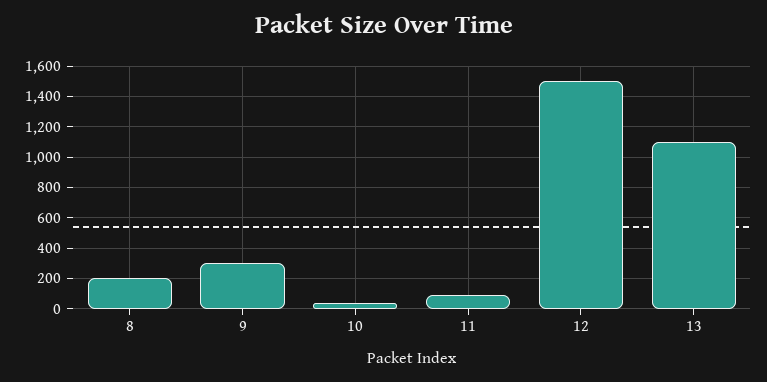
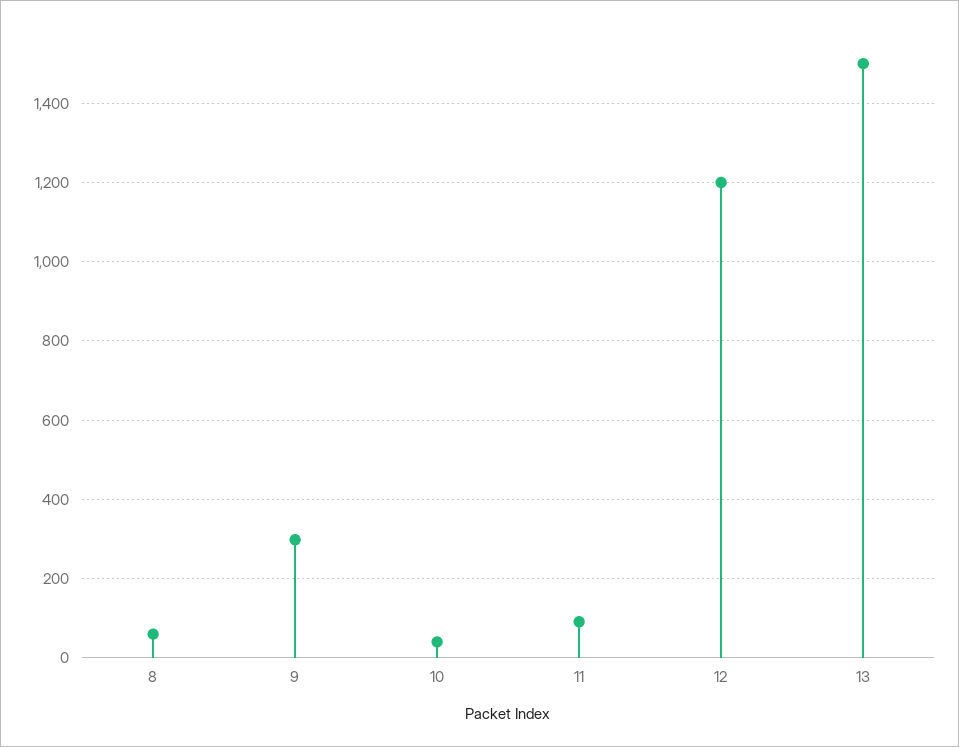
8: 200 -> 60
12: 1500 -> 1200
13: 1100 -> 1500

